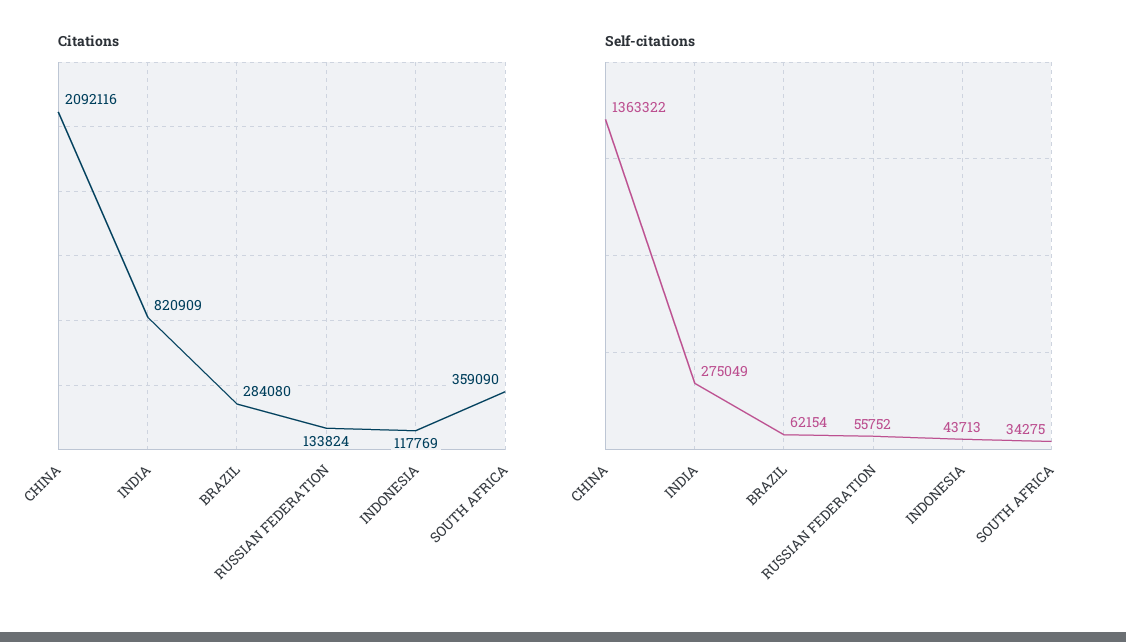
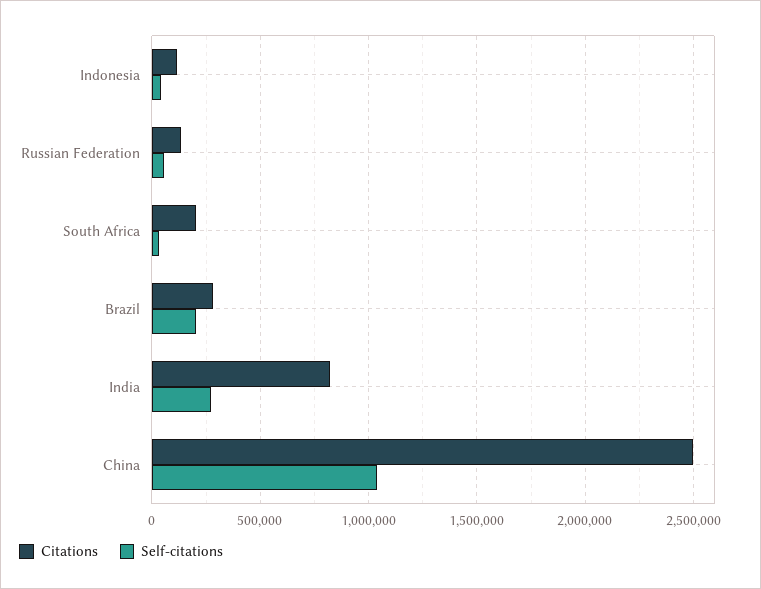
Citations, CHINA: 2092116 -> 2500000
Citations, SOUTH AFRICA: 359090 -> 200000
Self-citations, CHINA: 1363322 -> 1050000
Self-citations, BRAZIL: 62154 -> 200000

